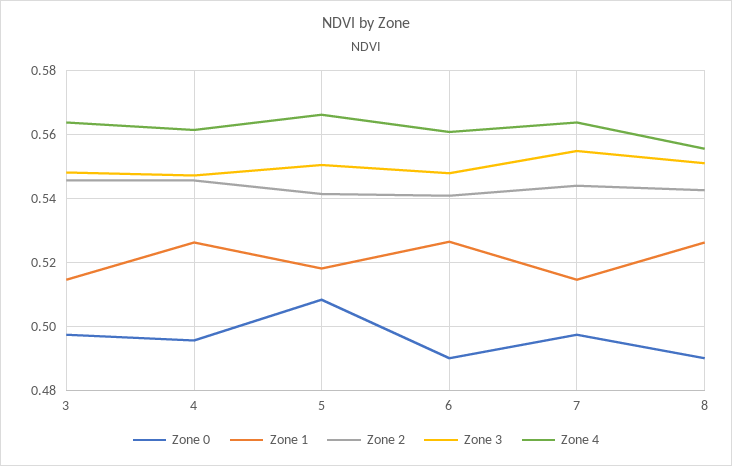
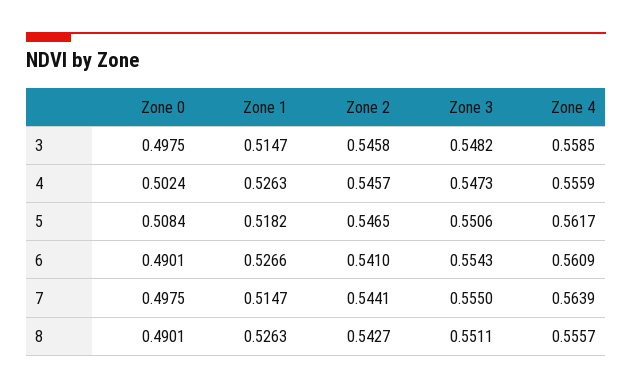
Zone 4, 3: 0.564 -> 0.5585
Zone 0, 4: 0.496 -> 0.5024
Zone 4, 4: 0.562 -> 0.5559
Zone 2, 5: 0.542 -> 0.5465
Zone 4, 5: 0.566 -> 0.5617
Zone 3, 6: 0.548 -> 0.5543

